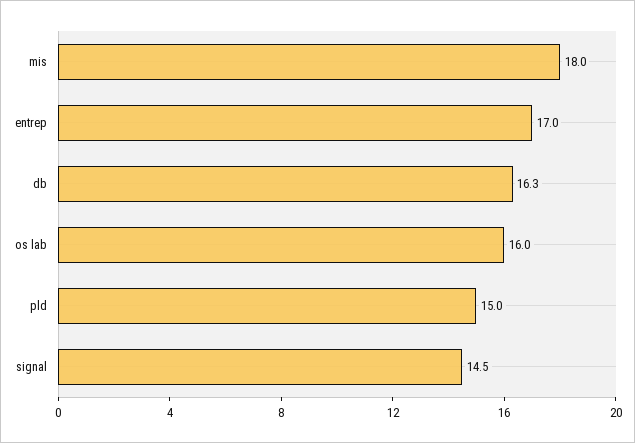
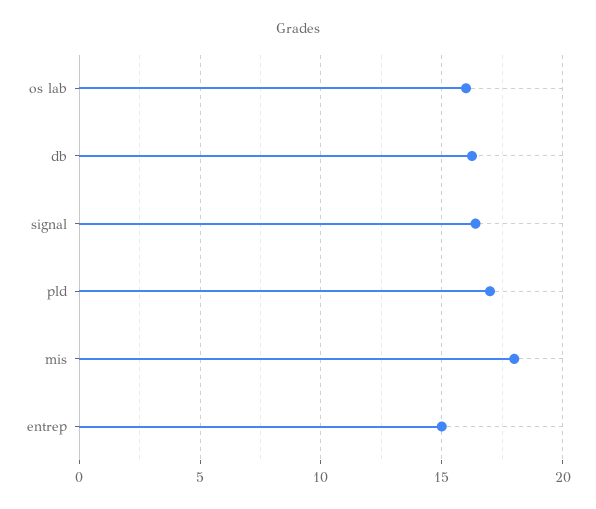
entrep: 17 -> 15
pld: 15 -> 17
signal: 14.5 -> 16.5

